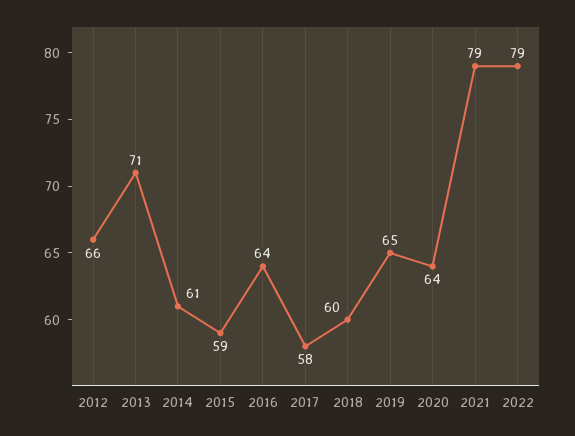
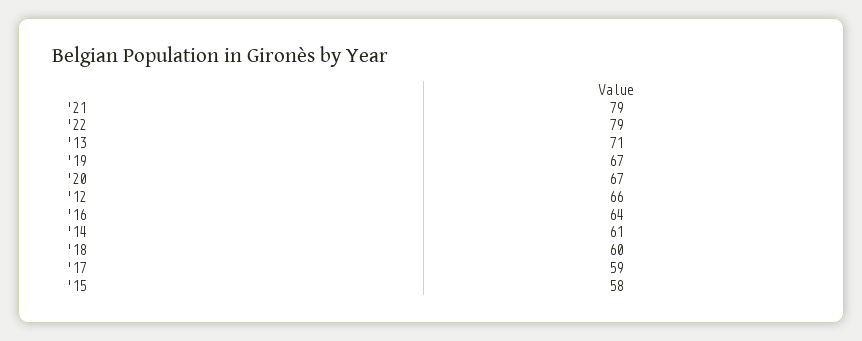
2015: 59 -> 58
2017: 58 -> 59
2019: 65 -> 67
2020: 64 -> 67

